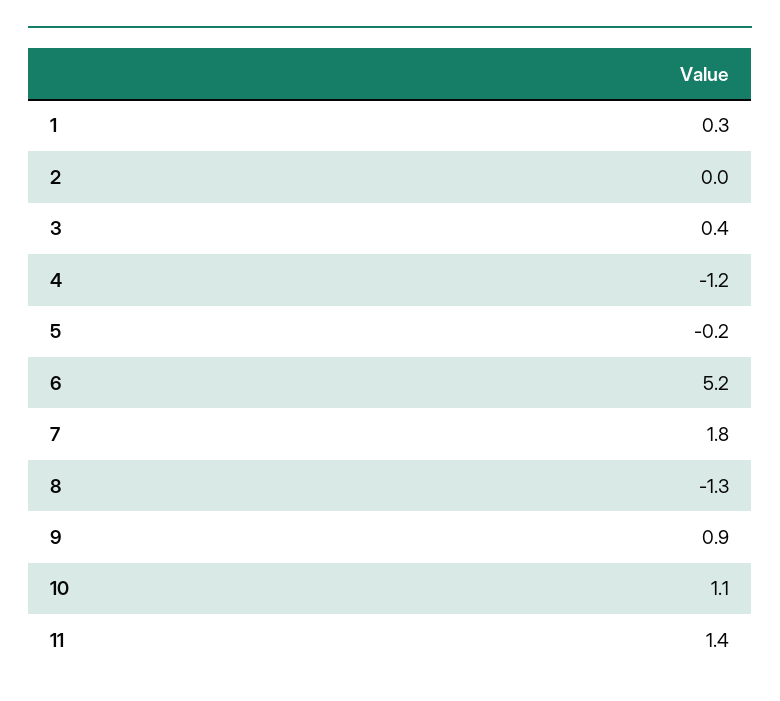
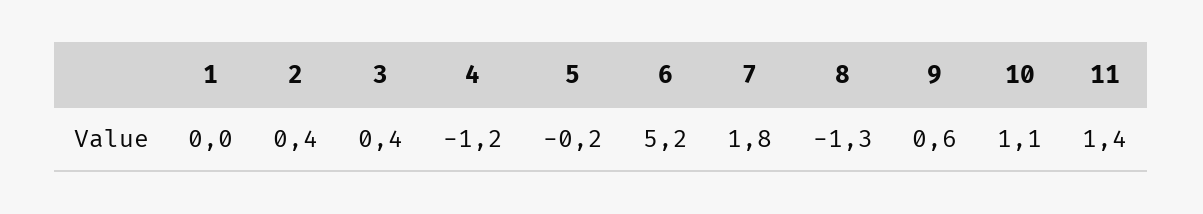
1: 0.3 -> 0
2: 0 -> 0.4
9: 0.9 -> 0.6

